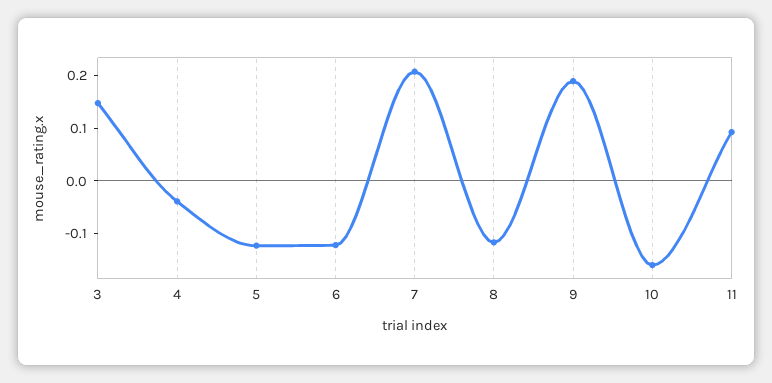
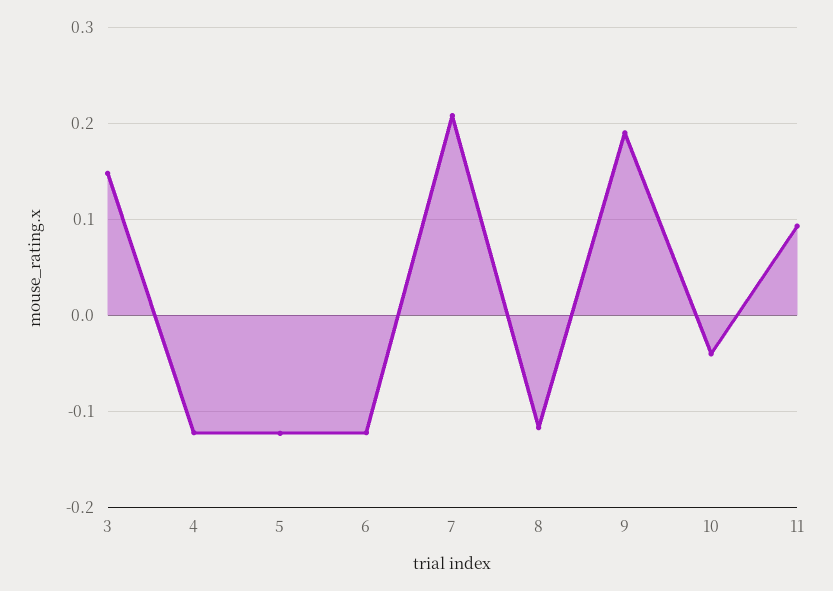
4: -0.04 -> -0.12
10: -0.16 -> -0.04

